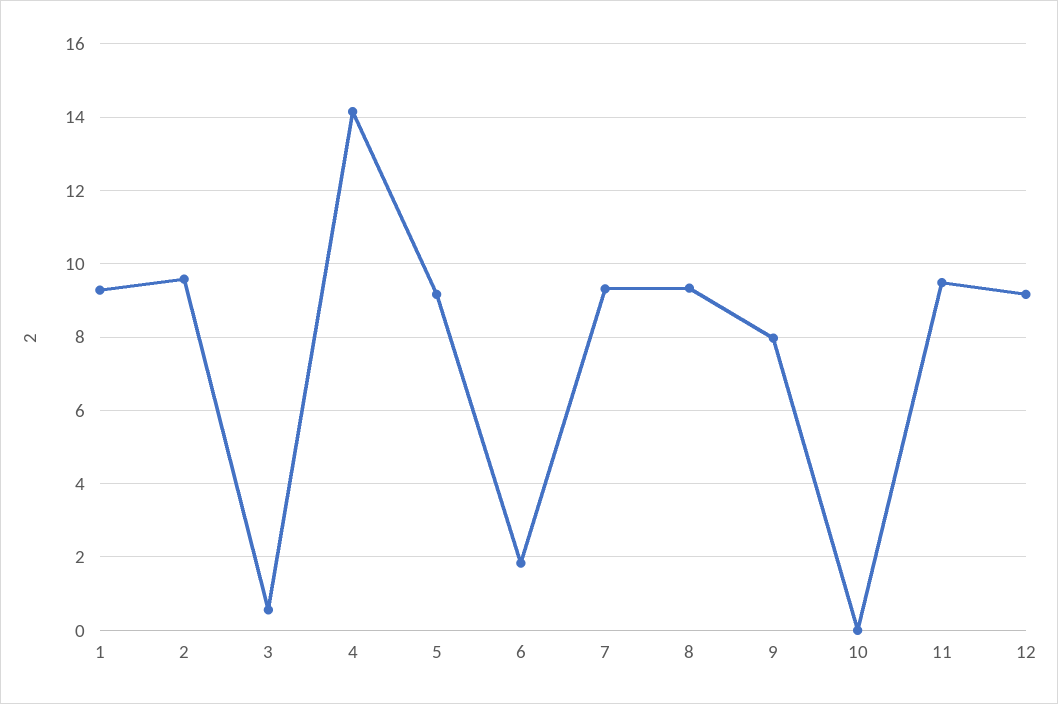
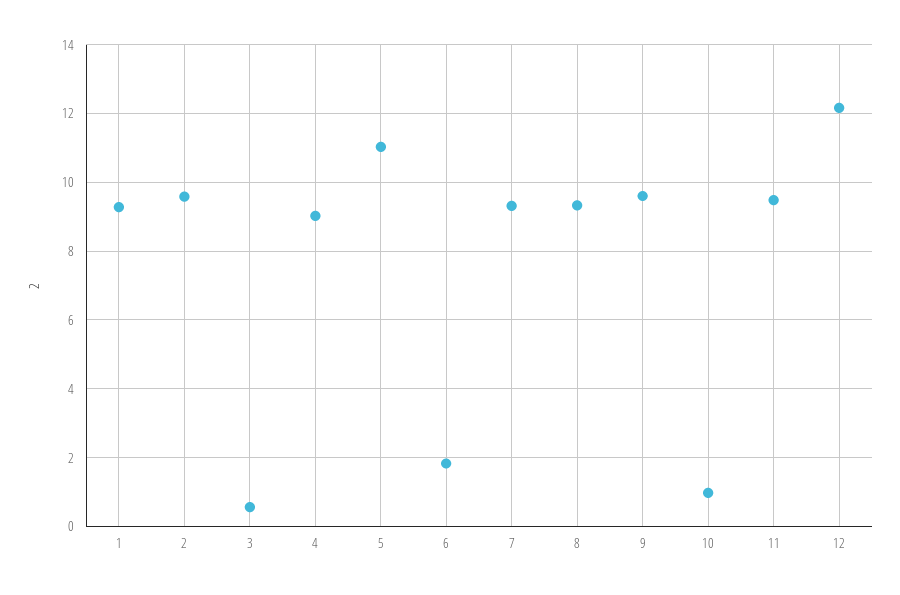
4: 14.2 -> 9
5: 9.2 -> 11
9: 8 -> 9.6
10: 0 -> 1
12: 9.2 -> 12.2

